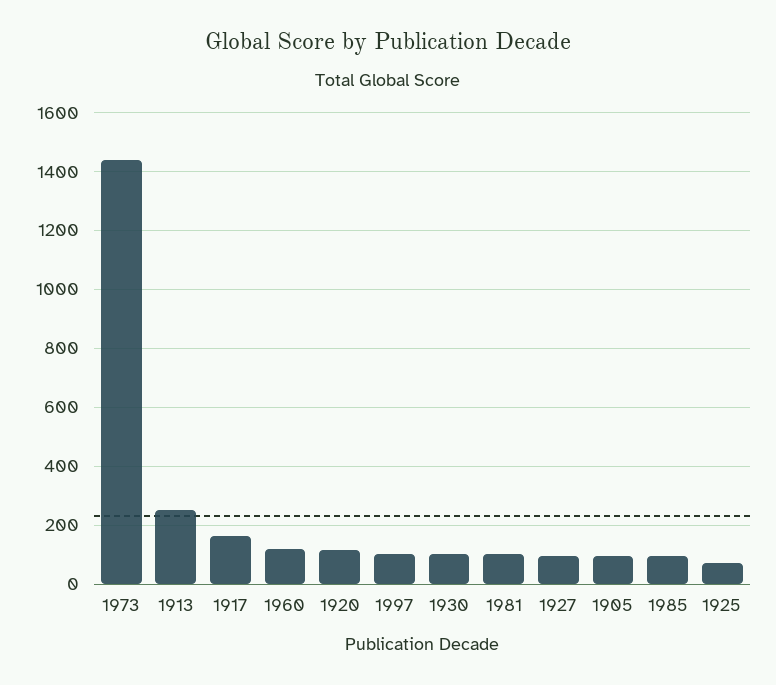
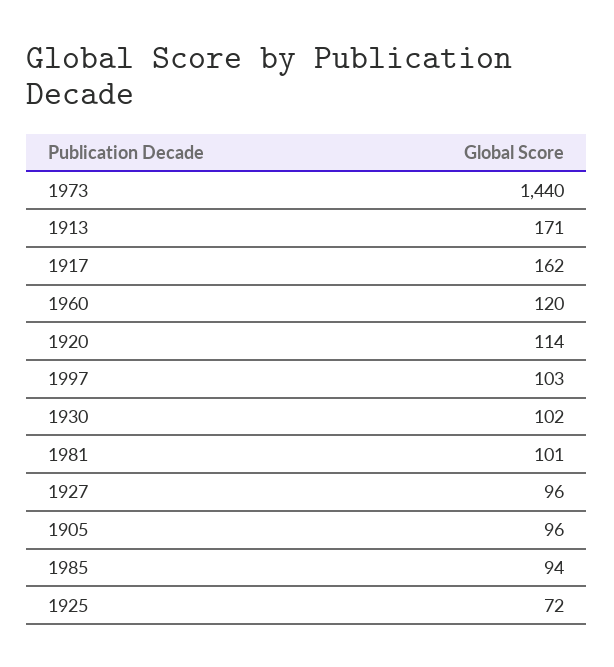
1913: 250 -> 171

